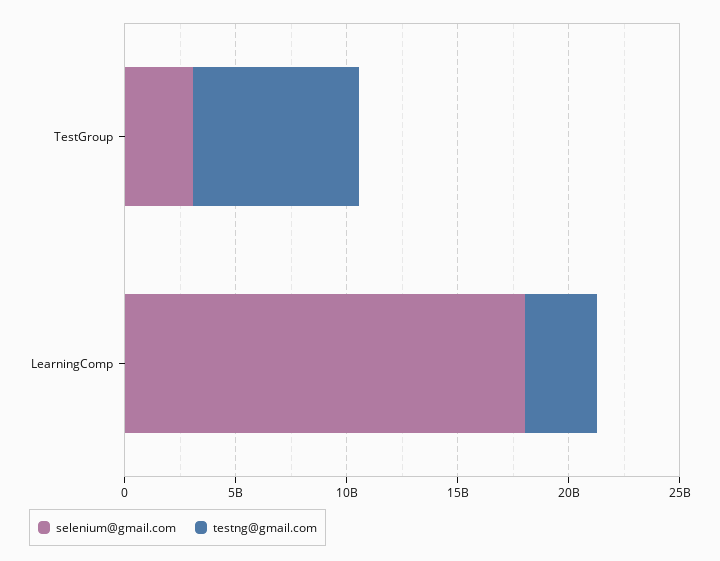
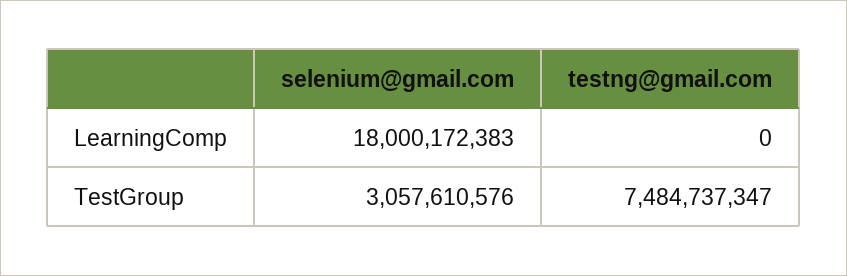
testng@gmail.com, LearningComp: 3000000000 -> 0

